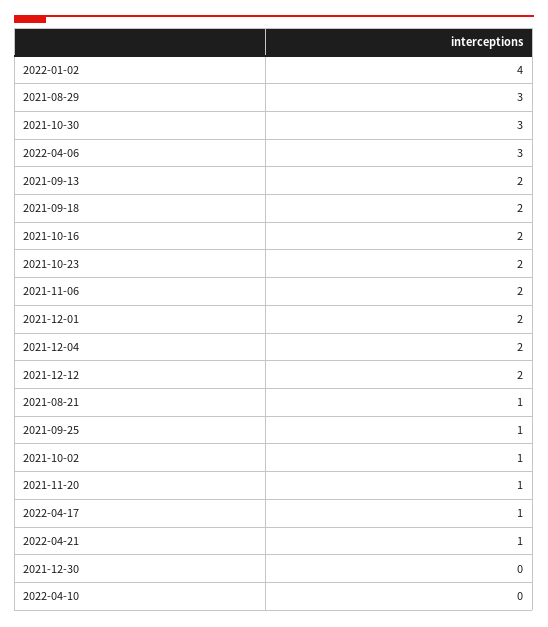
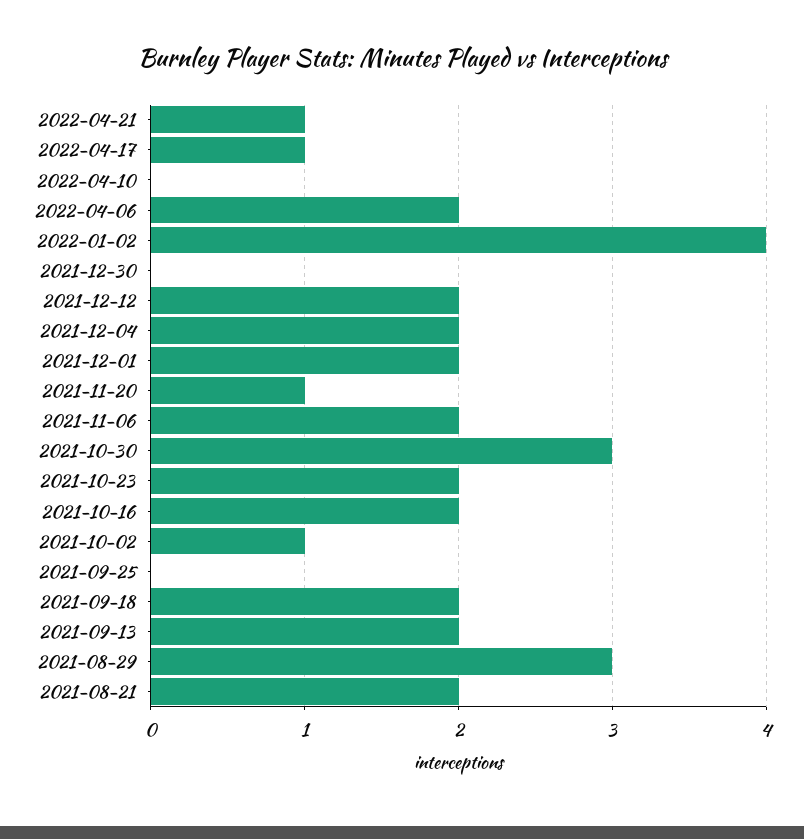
2022-04-06: 3 -> 2
2021-08-21: 1 -> 2
2021-09-25: 1 -> 0

